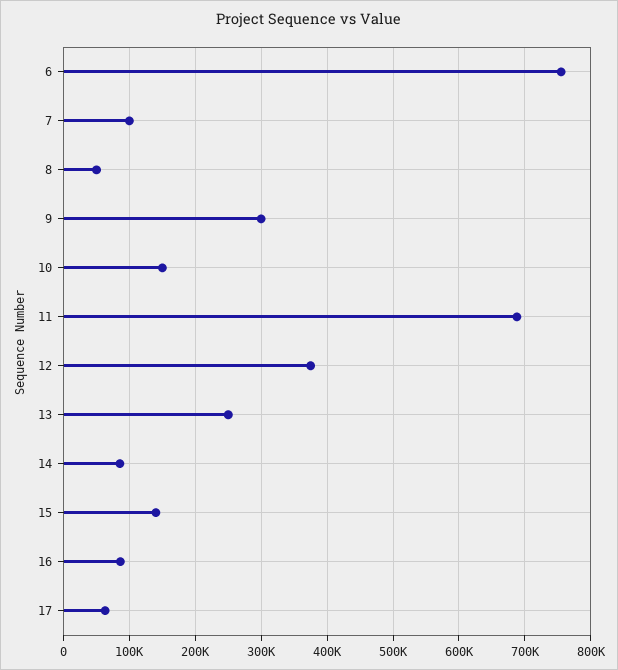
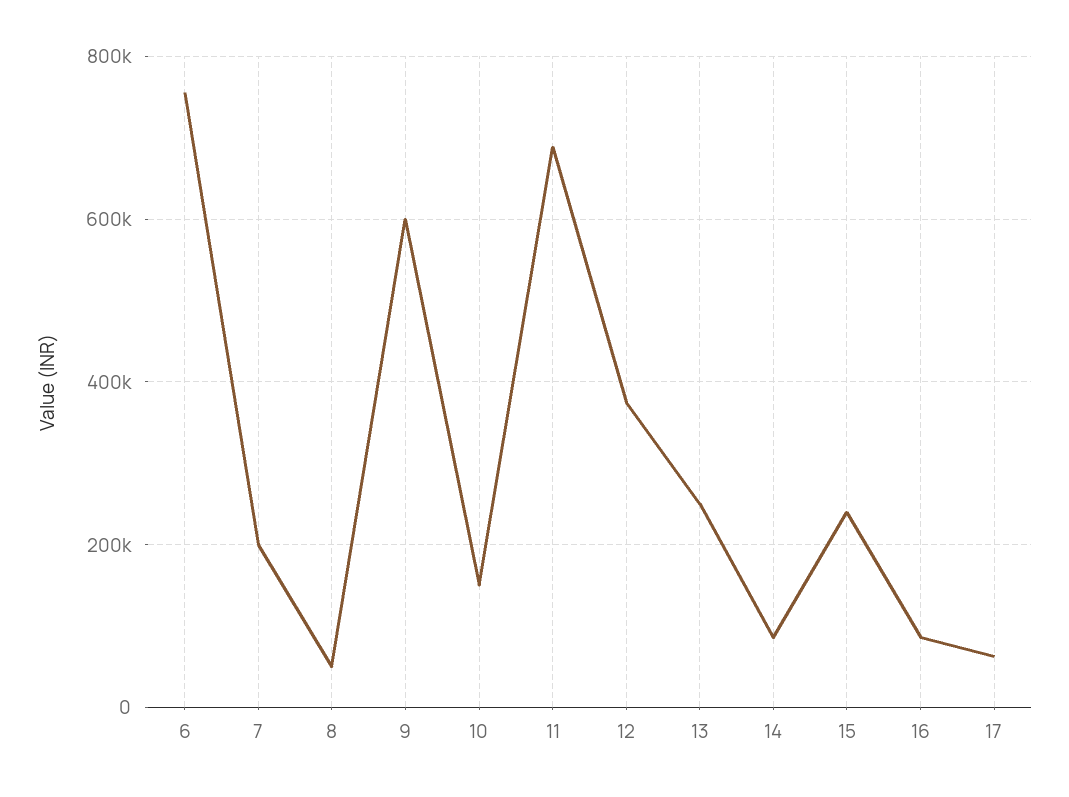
7: 100000 -> 200000
9: 300000 -> 600000
15: 140000 -> 240000

